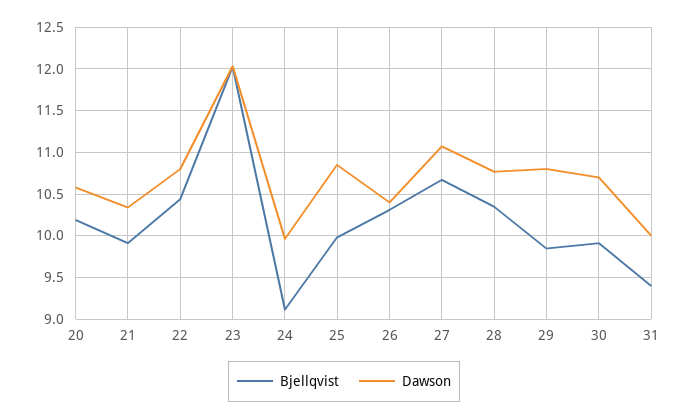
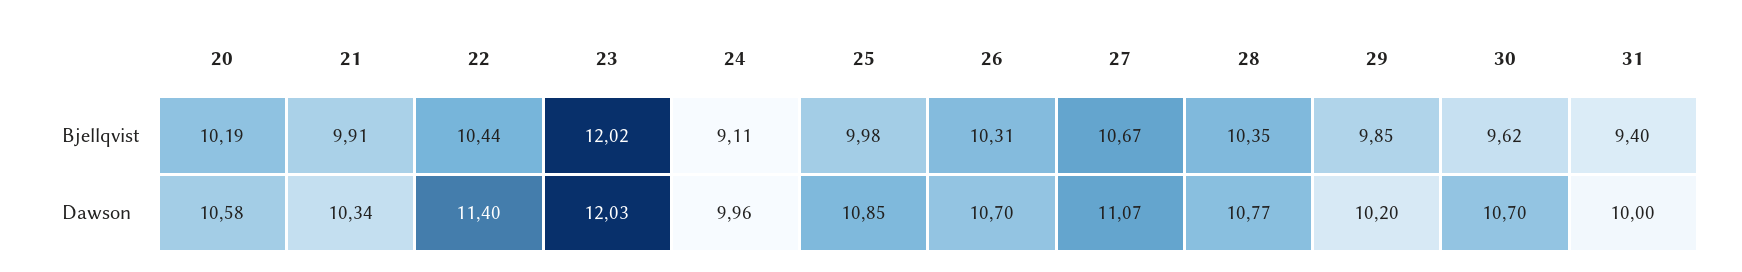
Dawson, 22: 10.8 -> 11.4
Dawson, 26: 10.4 -> 10.7
Dawson, 29: 10.8 -> 10.2
Bjellqvist, 30: 9.9 -> 9.62

